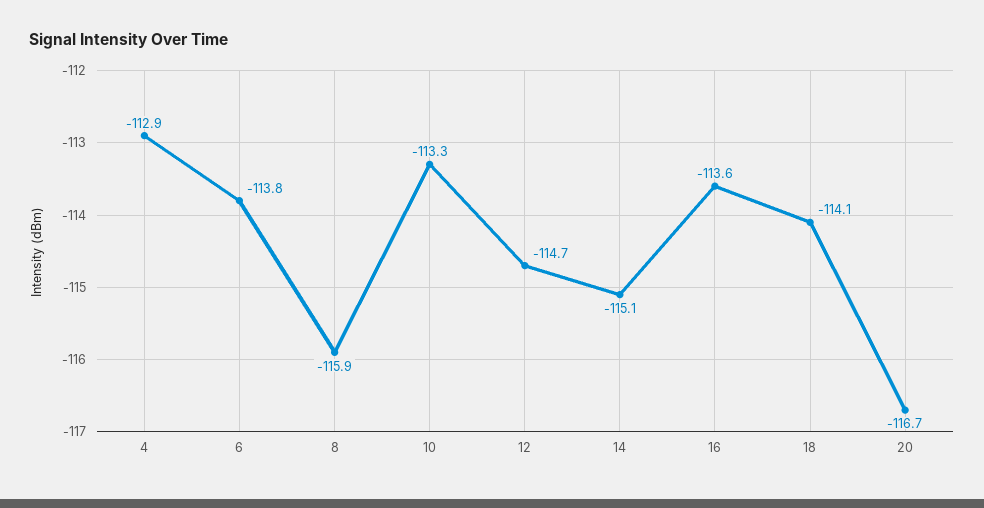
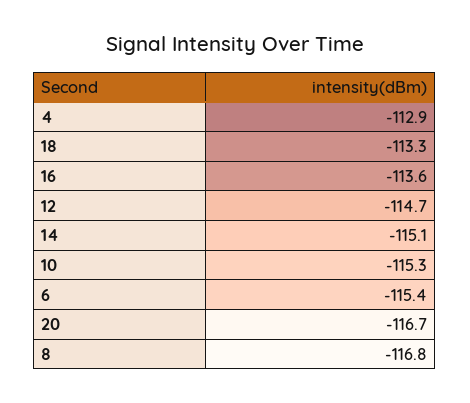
6: -113.8 -> -115.4
8: -115.9 -> -116.8
10: -113.3 -> -115.3
18: -114.1 -> -113.3

